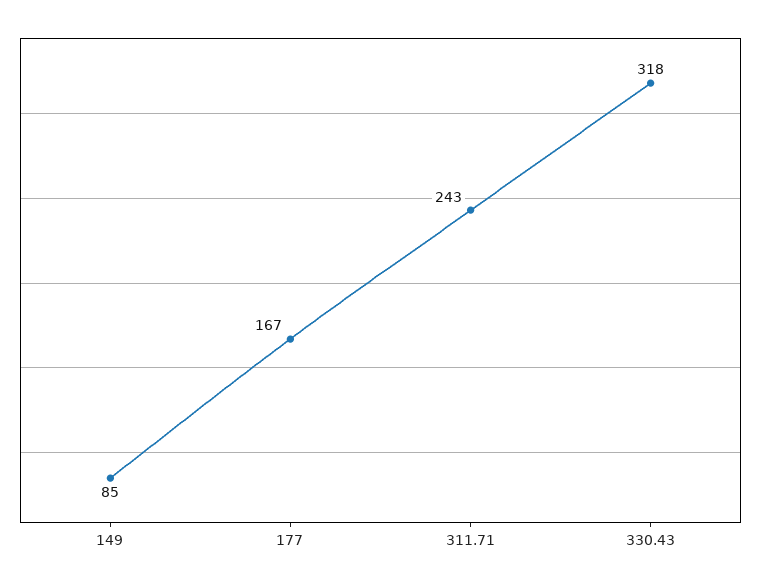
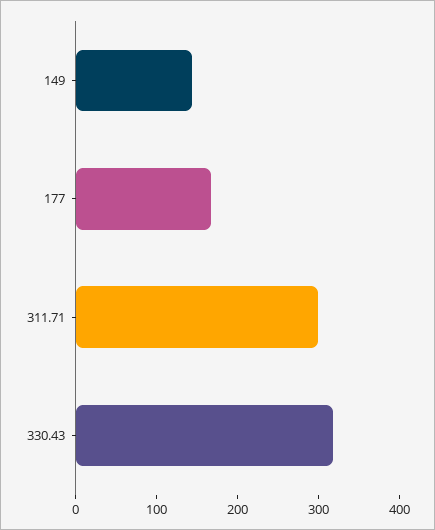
149: 85 -> 140
311.71: 243 -> 300

